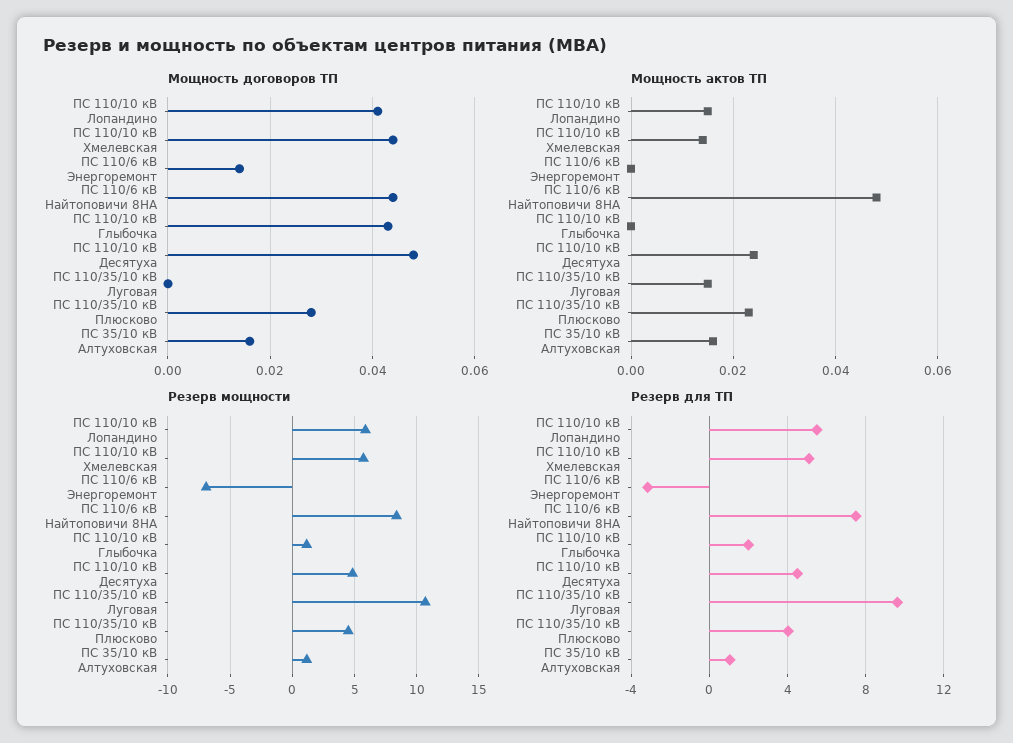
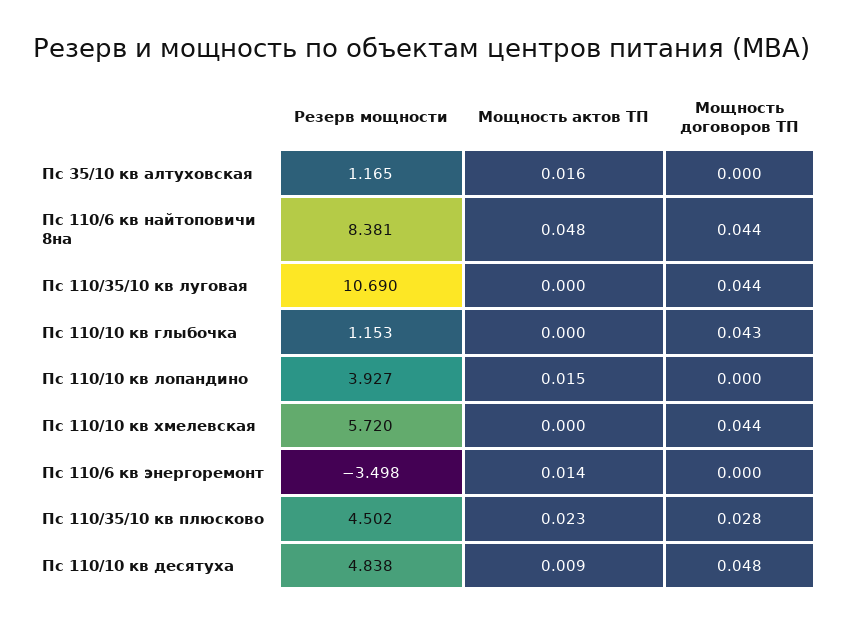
Мощность договоров ТП, ПС 110/10 кВ Лопандино: 0.04 -> 0
Мощность договоров ТП, ПС 110/6 кВ Энергоремонт: 0.015 -> 0
Мощность договоров ТП, ПС 110/35/10 кВ Луговая: 0 -> 0.044
Мощность договоров ТП, ПС 35/10 кВ Алтуховская: 0.015 -> 0
Мощность актов ТП, ПС 110/10 кВ Хмелевская: 0.015 -> 0
Мощность актов ТП, ПС 110/6 кВ Энергоремонт: 0 -> 0.014
Мощность актов ТП, ПС 110/10 кВ Десятуха: 0.025 -> 0.009
Мощность актов ТП, ПС 110/35/10 кВ Луговая: 0.015 -> 0
Резерв мощности, ПС 110/10 кВ Лопандино: 6 -> 3.927
Резерв мощности, ПС 110/6 кВ Энергоремонт: -7 -> -3.498
Резерв для ТП, ПС 110/10 кВ Лопандино: 5.5 -> none
Резерв для ТП, ПС 110/10 кВ Хмелевская: 5 -> none
Резерв для ТП, ПС 110/6 кВ Энергоремонт: -3 -> none
Резерв для ТП, ПС 110/6 кВ Найтоповичи 8НА: 7.5 -> none
Резерв для ТП, ПС 110/10 кВ Глыбочка: 2 -> none
Резерв для ТП, ПС 110/10 кВ Десятуха: 4.5 -> none
Резерв для ТП, ПС 110/35/10 кВ Луговая: 9.5 -> none
Резерв для ТП, ПС 110/35/10 кВ Плюсково: 4 -> none
Резерв для ТП, ПС 35/10 кВ Алтуховская: 1 -> none

